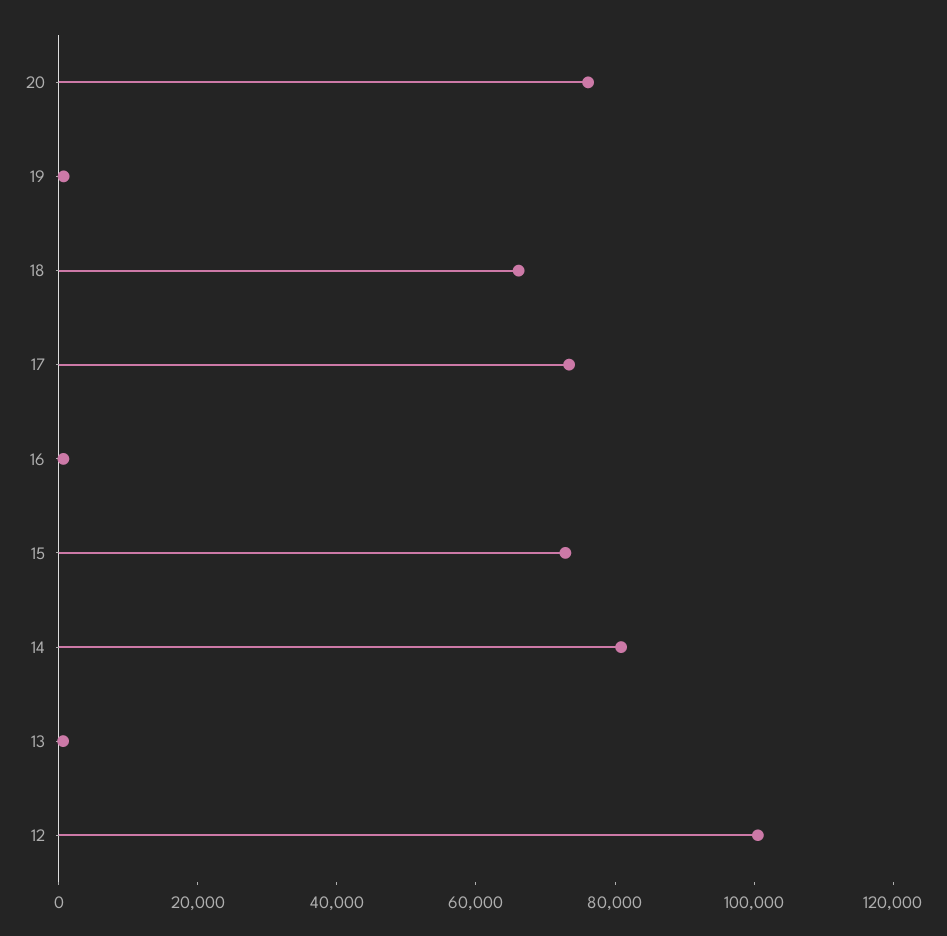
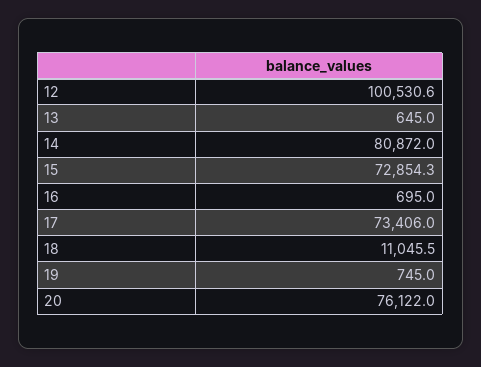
18: 65000 -> 11045.5

